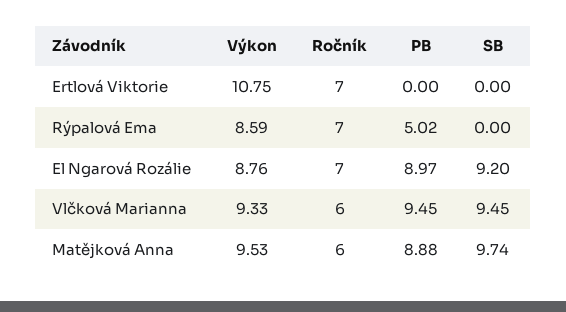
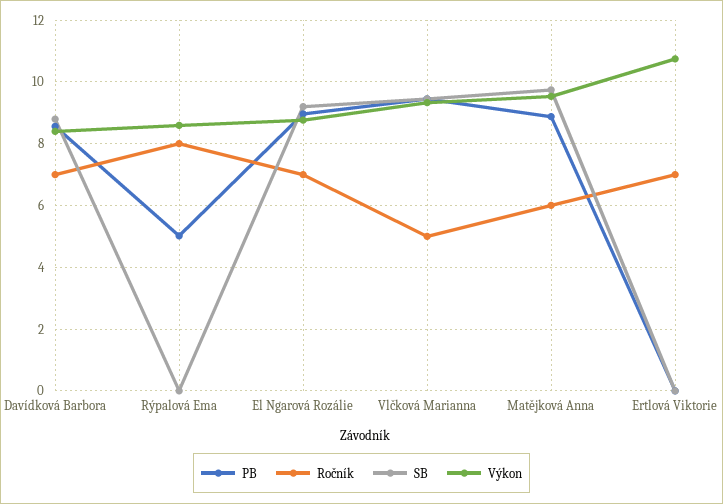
Ročník, Rýpalová Ema: 7 -> 8
Ročník, Vlčková Marianna: 6 -> 5
PB, Davídková Barbora: none -> 8.6
Ročník, Davídková Barbora: none -> 7
SB, Davídková Barbora: none -> 8.8
Výkon, Davídková Barbora: none -> 8.4

